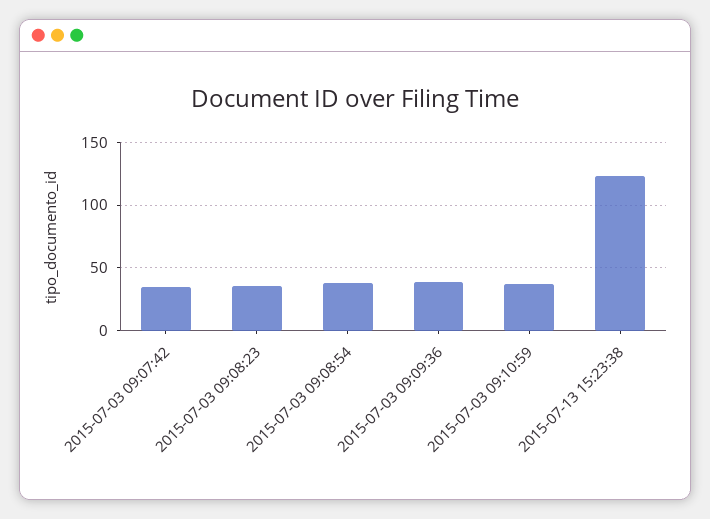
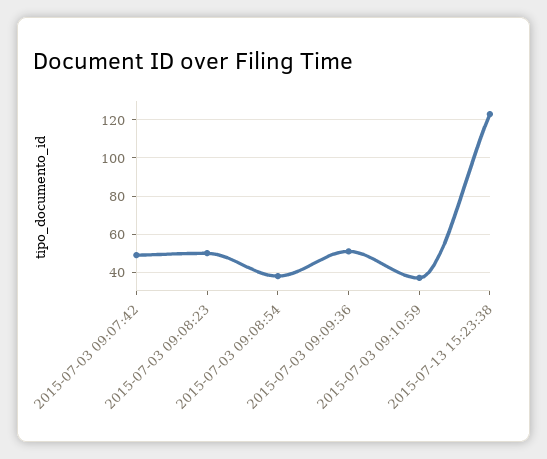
2015-07-03 09:07:42: 35 -> 50
2015-07-03 09:08:23: 35 -> 50
2015-07-03 09:09:36: 40 -> 50

